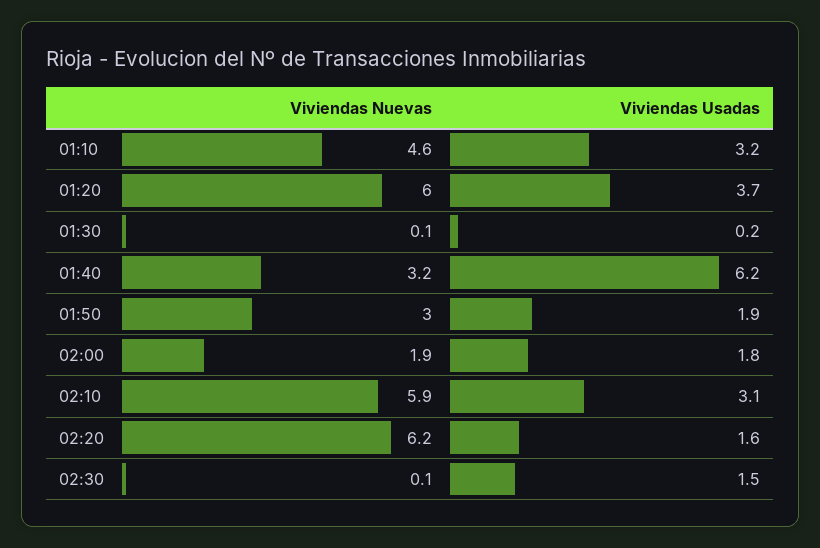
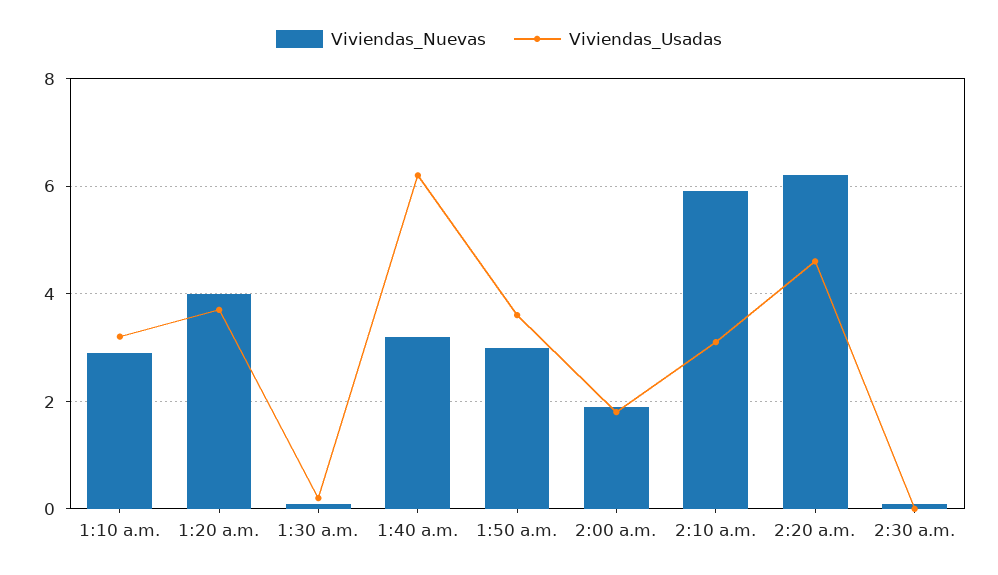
Viviendas Nuevas, 01:10: 4.6 -> 3
Viviendas Nuevas, 01:20: 6 -> 4
Viviendas Usadas, 01:50: 1.9 -> 3.5
Viviendas Usadas, 02:20: 1.6 -> 4.5
Viviendas Usadas, 02:30: 1.5 -> 0

